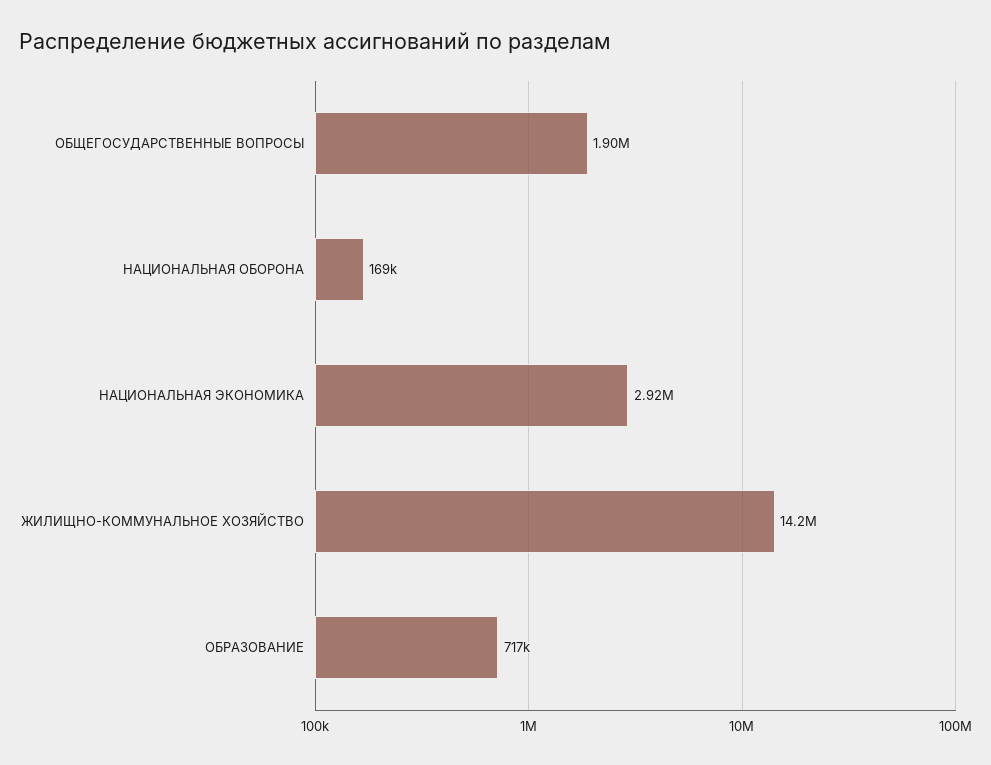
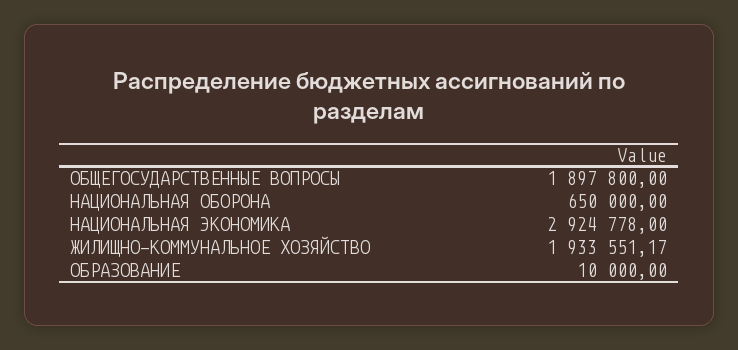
НАЦИОНАЛЬНАЯ ОБОРОНА: 169000 -> 650000
ЖИЛИЩНО-КОММУНАЛЬНОЕ ХОЗЯЙСТВО: 14200000 -> 1933551.17
ОБРАЗОВАНИЕ: 717000 -> 10000

